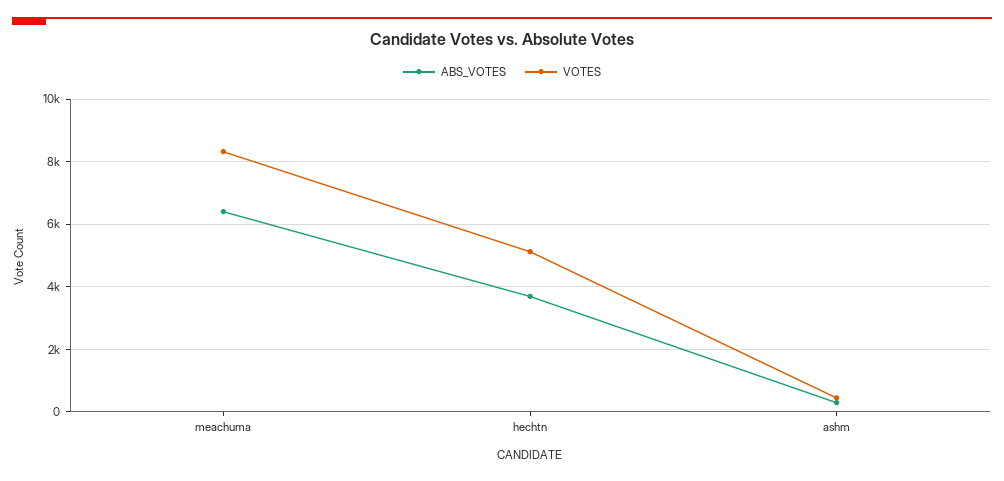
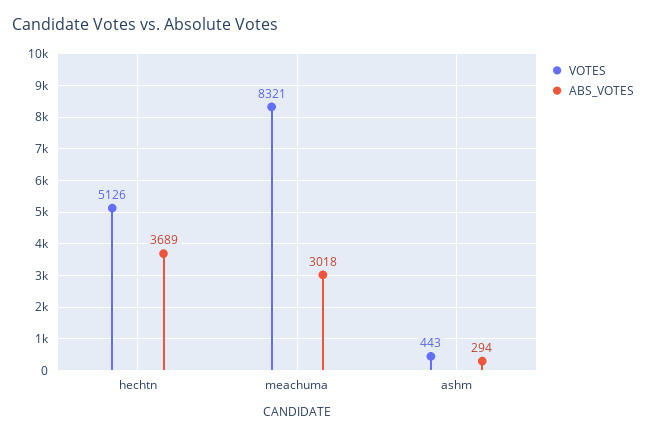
ABS_VOTES, meachuma: 6400 -> 3018

